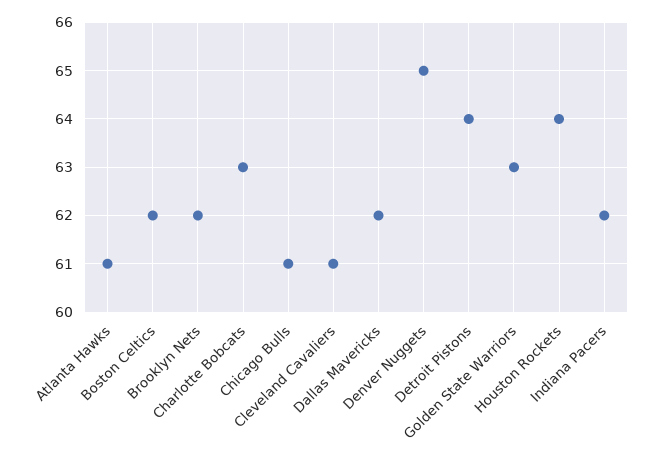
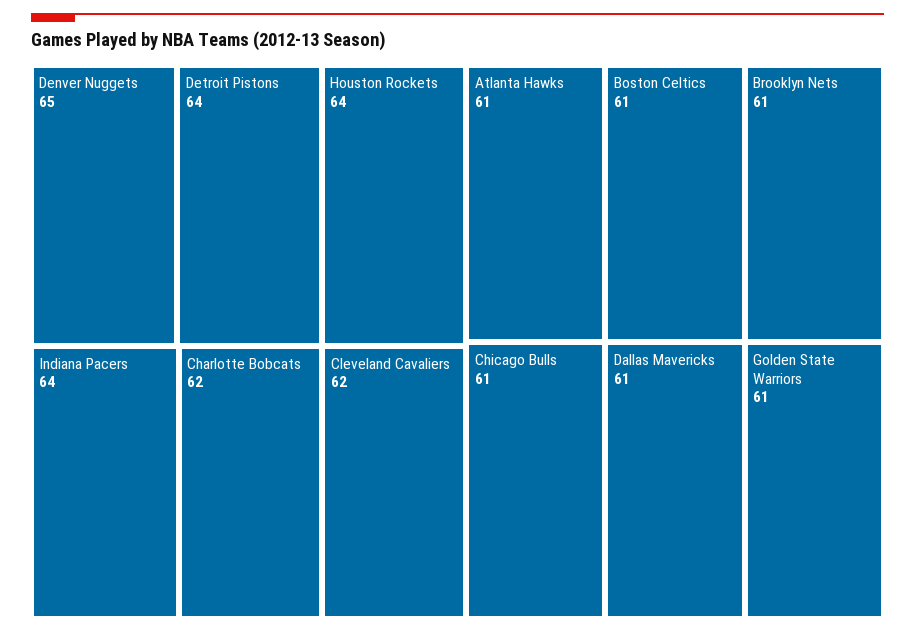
Boston Celtics: 62 -> 61
Brooklyn Nets: 62 -> 61
Charlotte Bobcats: 63 -> 62
Cleveland Cavaliers: 61 -> 62
Dallas Mavericks: 62 -> 61
Golden State Warriors: 63 -> 61
Indiana Pacers: 62 -> 64

